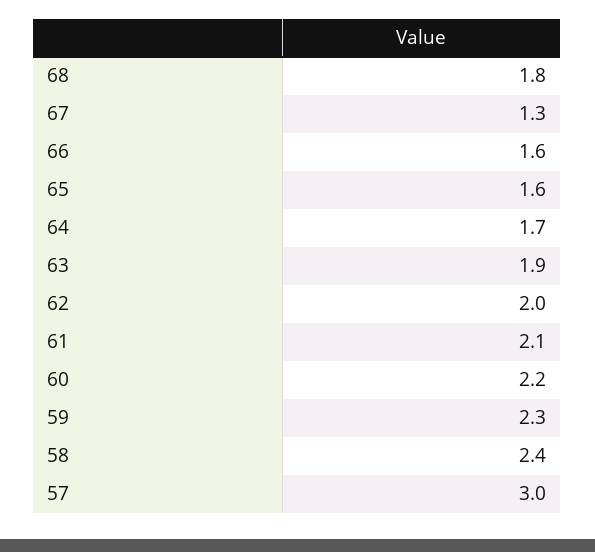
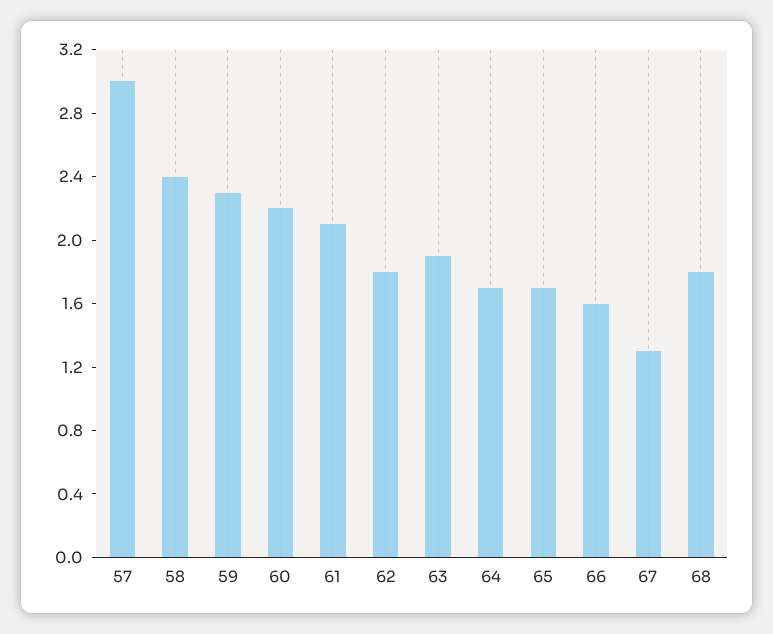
65: 1.6 -> 1.7
62: 2 -> 1.8

